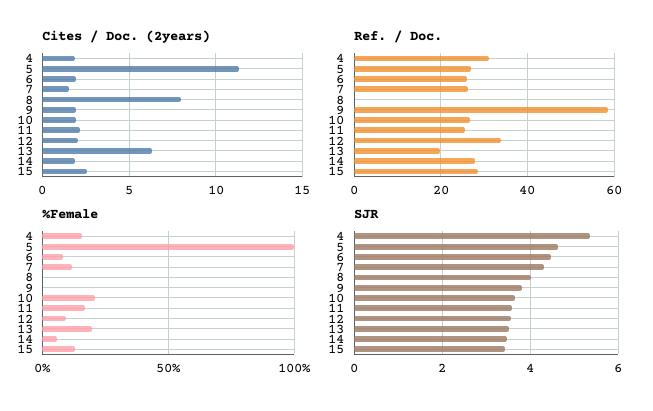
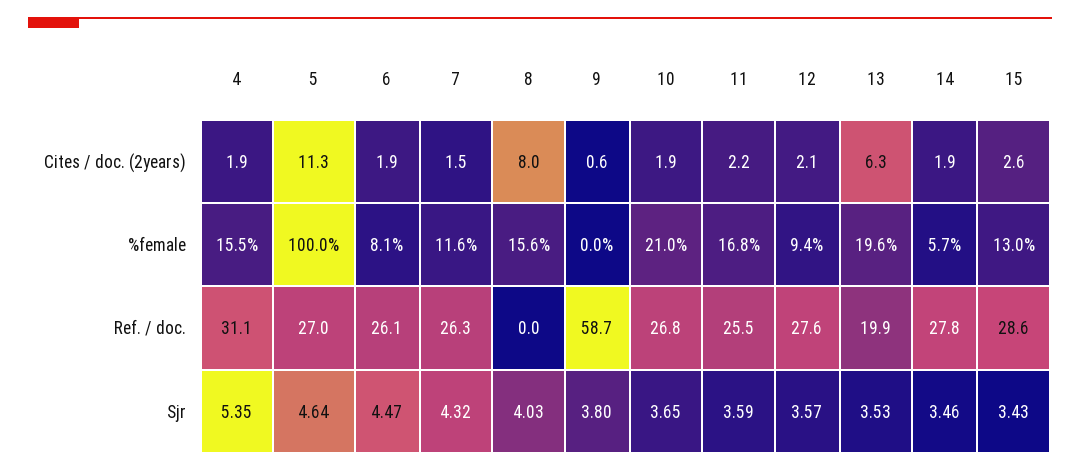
Cites / Doc. (2years), 9: 2 -> 0.6
Ref. / Doc., 12: 34 -> 27.6
%Female, 8: 0 -> 15.6

